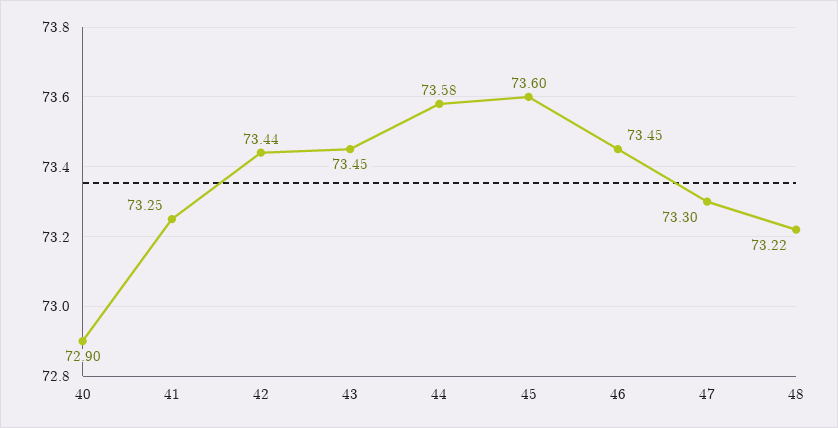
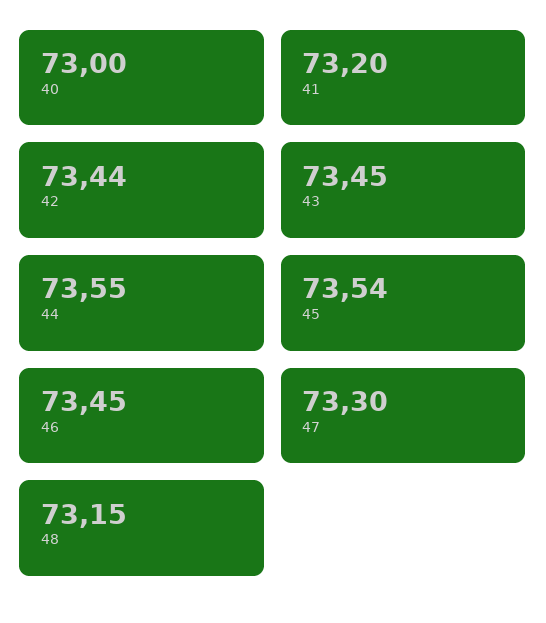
40: 72.9 -> 73
41: 73.25 -> 73.2
44: 73.58 -> 73.55
45: 73.6 -> 73.54
48: 73.22 -> 73.15

